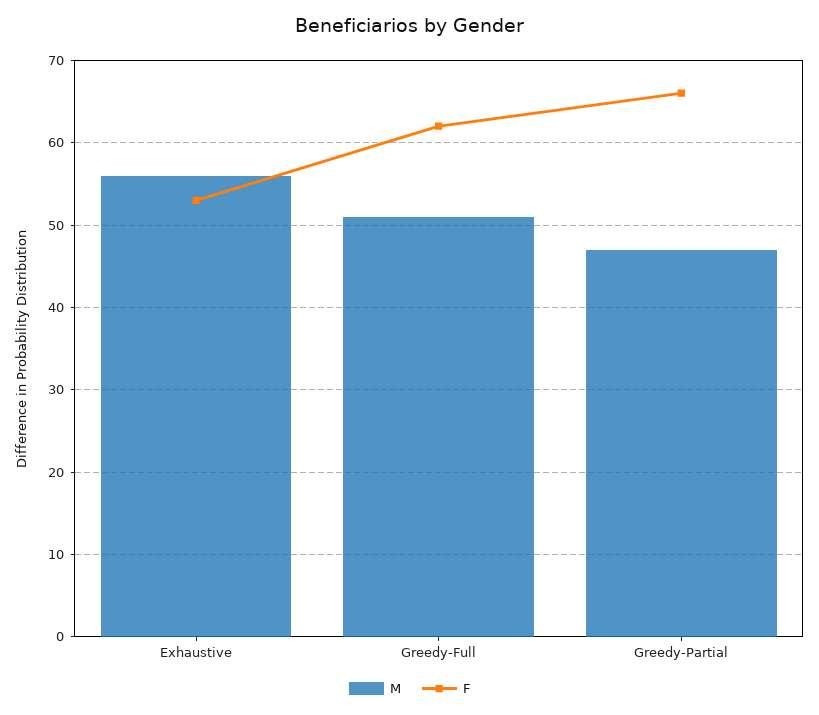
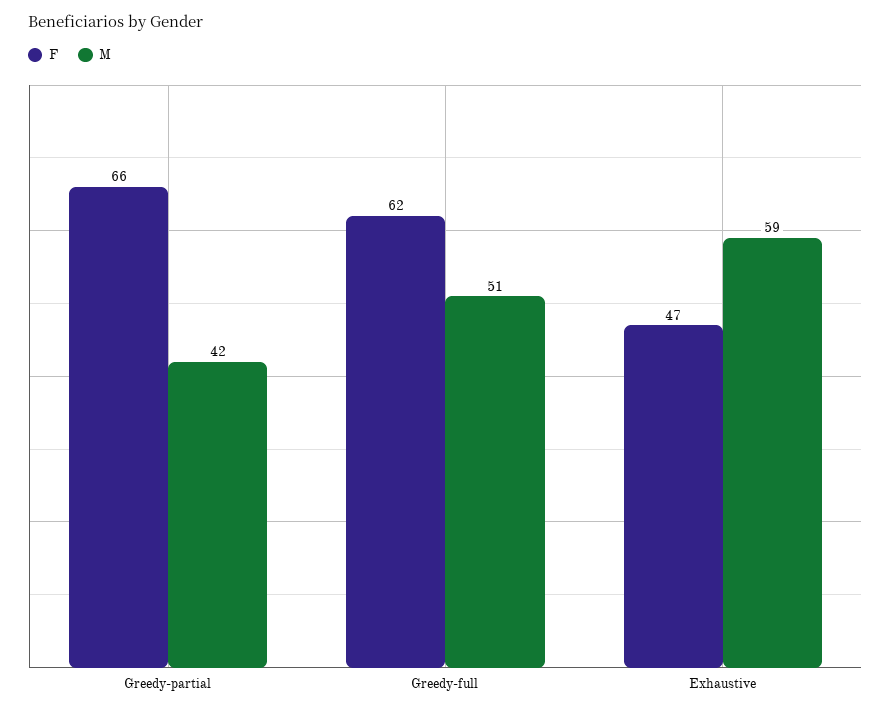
M, Exhaustive: 56 -> 59
F, Exhaustive: 53 -> 47
M, Greedy-Partial: 47 -> 42

